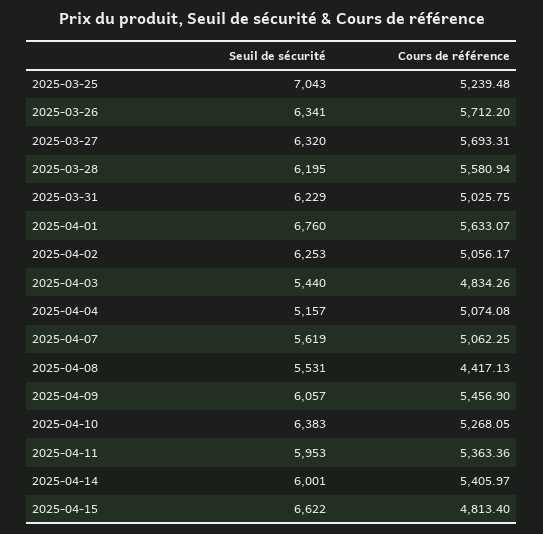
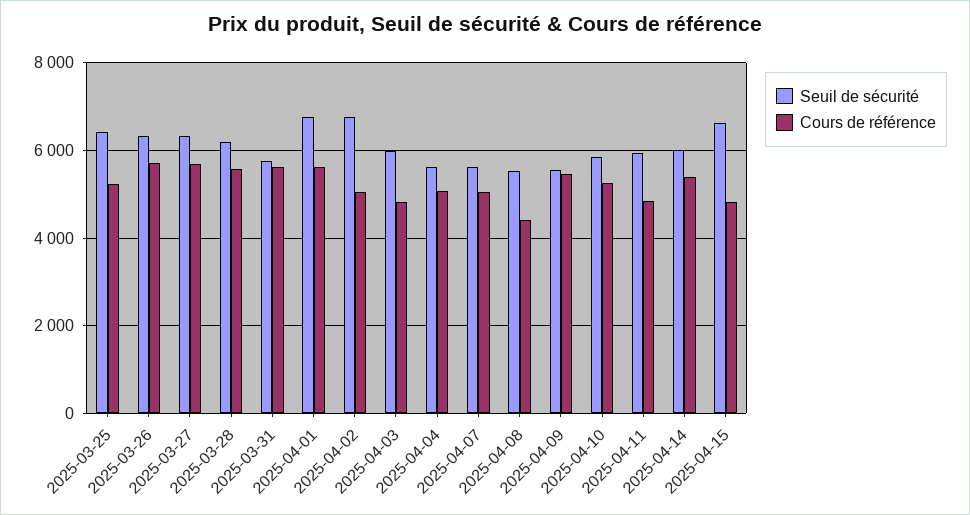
Seuil de sécurité, 2025-03-25: 7043 -> 6400
Seuil de sécurité, 2025-03-31: 6229 -> 5800
Cours de référence, 2025-03-31: 5025.75 -> 5600
Seuil de sécurité, 2025-04-02: 6253 -> 6800
Seuil de sécurité, 2025-04-03: 5440 -> 6000
Seuil de sécurité, 2025-04-04: 5157 -> 5600
Seuil de sécurité, 2025-04-09: 6057 -> 5600
Seuil de sécurité, 2025-04-10: 6383 -> 5800
Cours de référence, 2025-04-11: 5363.36 -> 4800

